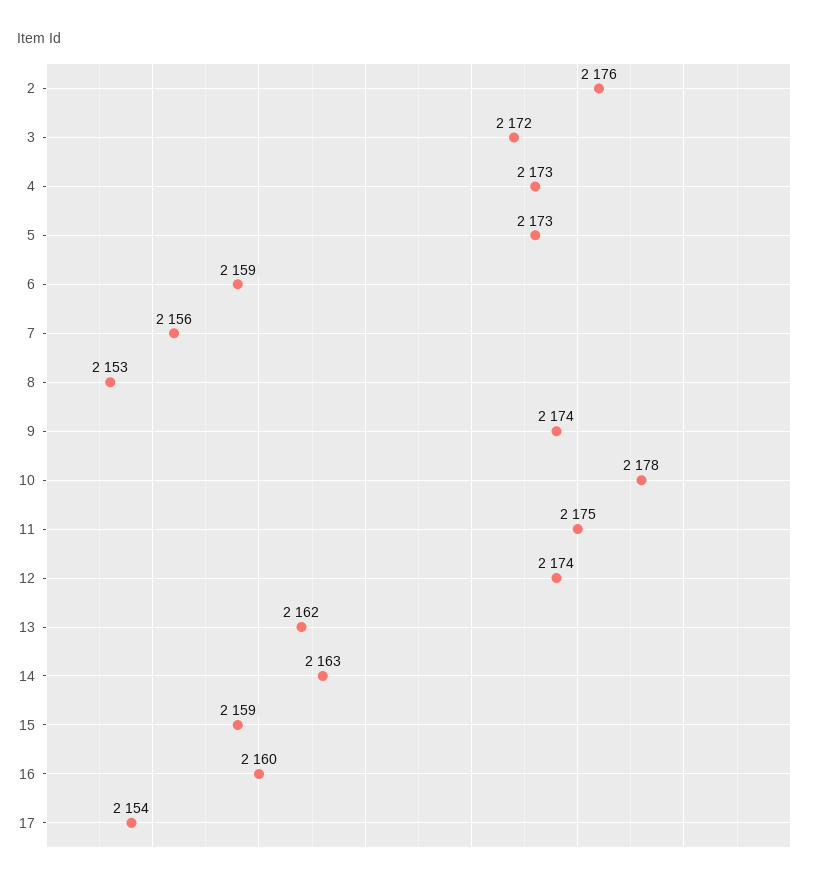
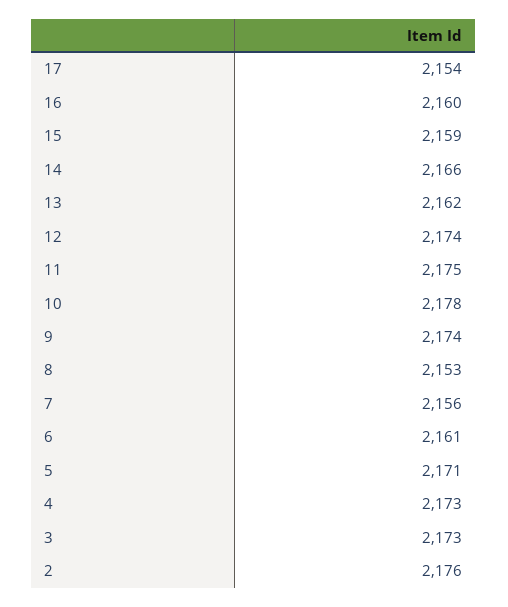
3: 2172 -> 2173
5: 2173 -> 2171
6: 2159 -> 2161
14: 2163 -> 2166

